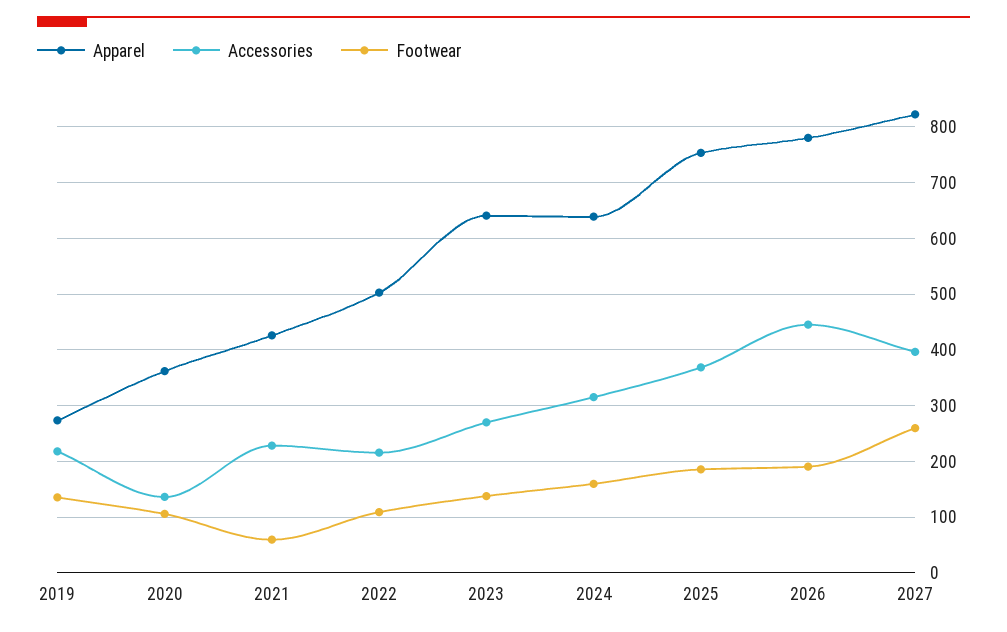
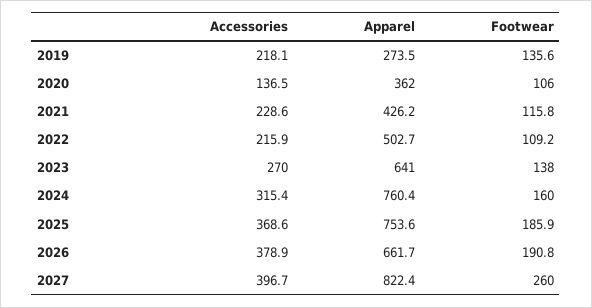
Footwear, 2021: 60 -> 115.8
Apparel, 2024: 640 -> 760.4
Apparel, 2026: 780 -> 661.7
Accessories, 2026: 440 -> 378.9

